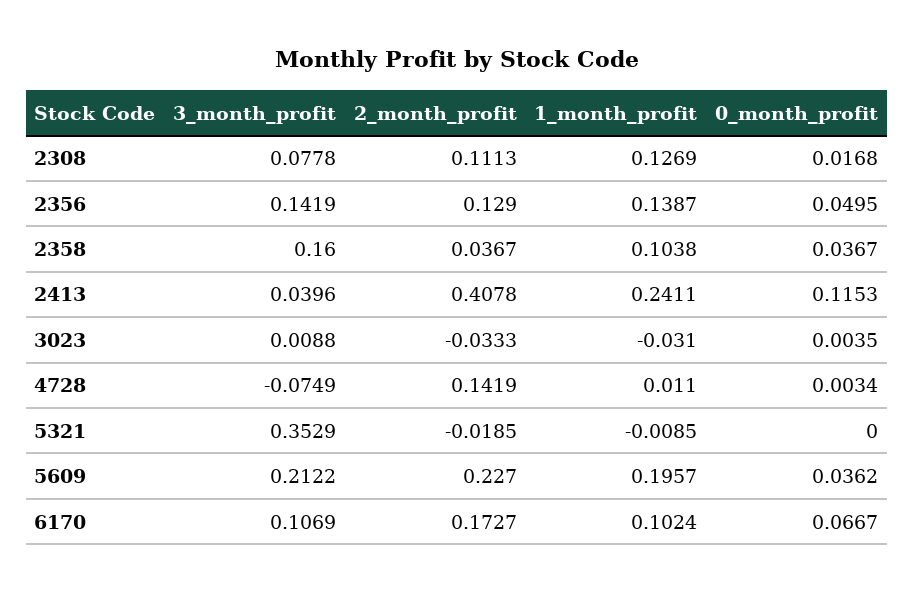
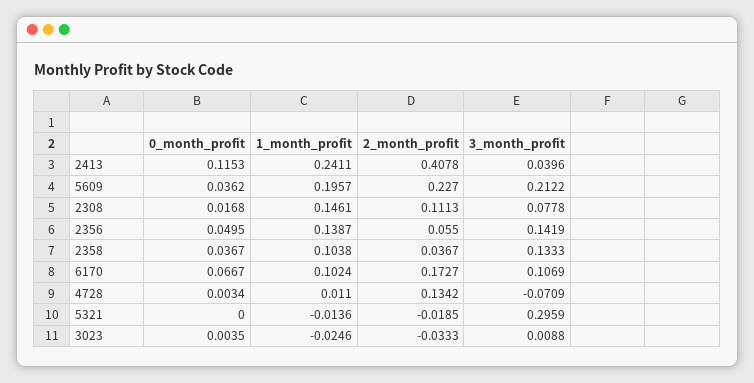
1_month_profit, 2308: 0.1269 -> 0.1461
2_month_profit, 2356: 0.129 -> 0.055
3_month_profit, 2358: 0.16 -> 0.1333
1_month_profit, 3023: -0.031 -> -0.0246
3_month_profit, 4728: -0.0749 -> -0.0709
2_month_profit, 4728: 0.1419 -> 0.1342
3_month_profit, 5321: 0.3529 -> 0.2959
1_month_profit, 5321: -0.0085 -> -0.0136

